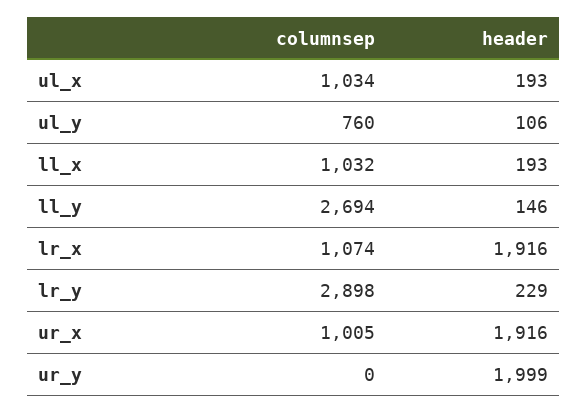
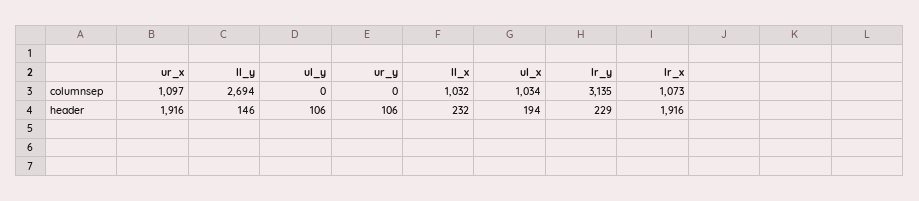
header, ul_x: 193 -> 194
columnsep, ul_y: 760 -> 0
header, ll_x: 193 -> 232
columnsep, lr_x: 1074 -> 1073
columnsep, lr_y: 2898 -> 3135
columnsep, ur_x: 1005 -> 1097
header, ur_y: 1999 -> 106

